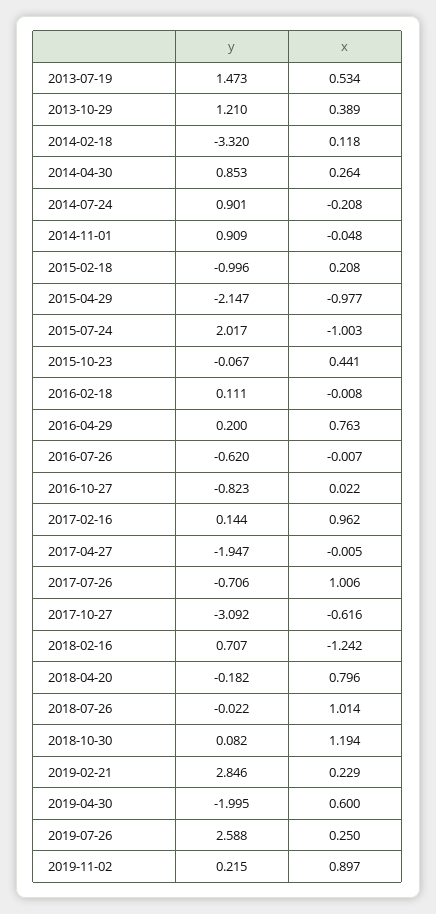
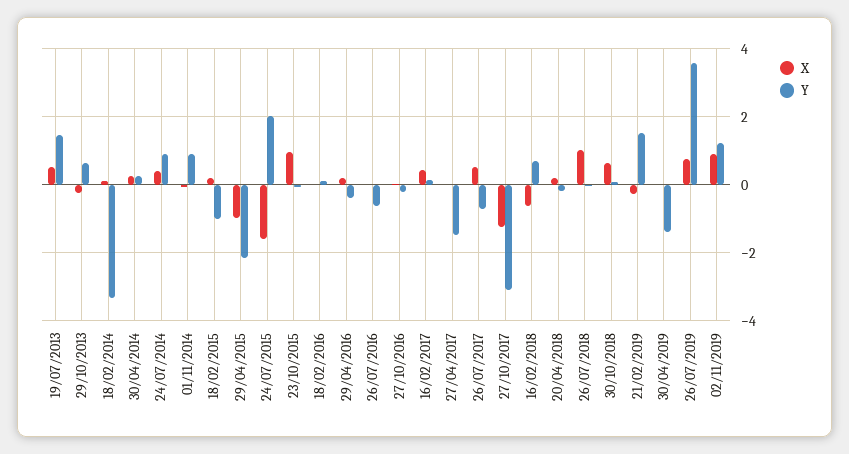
y, 2013-10-29: 1.21 -> 0.6
x, 2013-10-29: 0.389 -> -0.2
y, 2014-04-30: 0.853 -> 0.2
x, 2014-07-24: -0.208 -> 0.4
x, 2015-07-24: -1.003 -> -1.6
x, 2015-10-23: 0.441 -> 1
y, 2016-04-29: 0.2 -> -0.4
x, 2016-04-29: 0.763 -> 0.2
y, 2016-10-27: -0.823 -> -0.2
x, 2017-02-16: 0.962 -> 0.4
y, 2017-04-27: -1.947 -> -1.4
x, 2017-07-26: 1.006 -> 0.6
x, 2017-10-27: -0.616 -> -1.2
x, 2018-02-16: -1.242 -> -0.6
x, 2018-04-20: 0.796 -> 0.2
x, 2018-10-30: 1.194 -> 0.6
y, 2019-02-21: 2.846 -> 1.6
x, 2019-02-21: 0.229 -> -0.2
y, 2019-04-30: -1.995 -> -1.4
x, 2019-04-30: 0.6 -> 0
y, 2019-07-26: 2.588 -> 3.6
x, 2019-07-26: 0.25 -> 0.8
y, 2019-11-02: 0.215 -> 1.2

